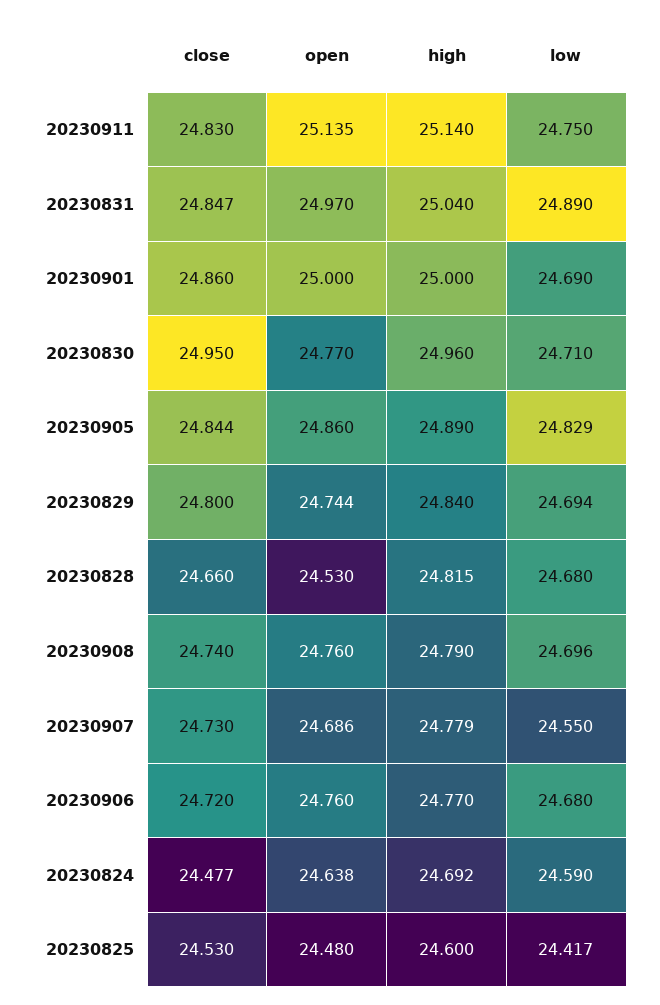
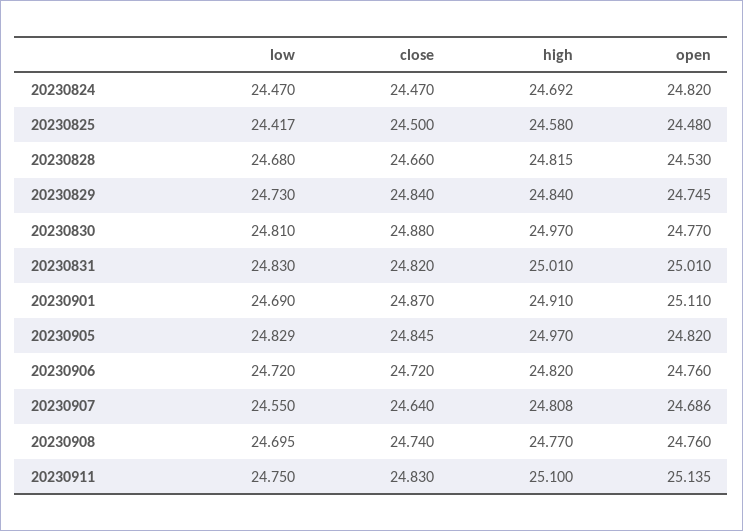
high, 20230911: 25.14 -> 25.1
close, 20230831: 24.847 -> 24.82
open, 20230831: 24.97 -> 25.01
high, 20230831: 25.04 -> 25.01
low, 20230831: 24.89 -> 24.83
close, 20230901: 24.86 -> 24.87
open, 20230901: 25 -> 25.11
high, 20230901: 25 -> 24.91
close, 20230830: 24.95 -> 24.88
high, 20230830: 24.96 -> 24.97
low, 20230830: 24.71 -> 24.81
close, 20230905: 24.844 -> 24.845
open, 20230905: 24.86 -> 24.82
high, 20230905: 24.89 -> 24.97
close, 20230829: 24.8 -> 24.84
open, 20230829: 24.744 -> 24.745
low, 20230829: 24.694 -> 24.73
high, 20230908: 24.79 -> 24.77
low, 20230908: 24.696 -> 24.695
close, 20230907: 24.73 -> 24.64
high, 20230907: 24.779 -> 24.808
high, 20230906: 24.77 -> 24.82
low, 20230906: 24.68 -> 24.72
close, 20230824: 24.477 -> 24.47
open, 20230824: 24.638 -> 24.82
low, 20230824: 24.59 -> 24.47
close, 20230825: 24.53 -> 24.5
high, 20230825: 24.6 -> 24.58

